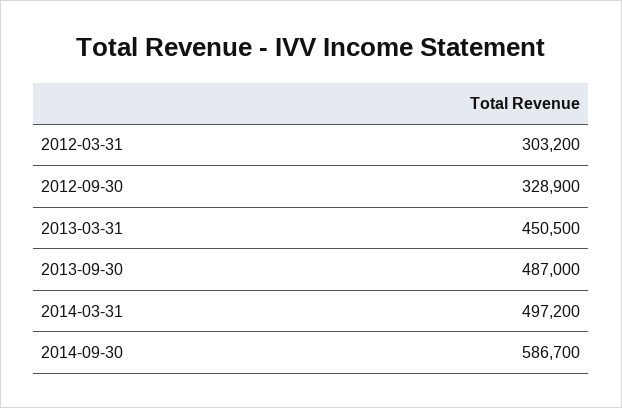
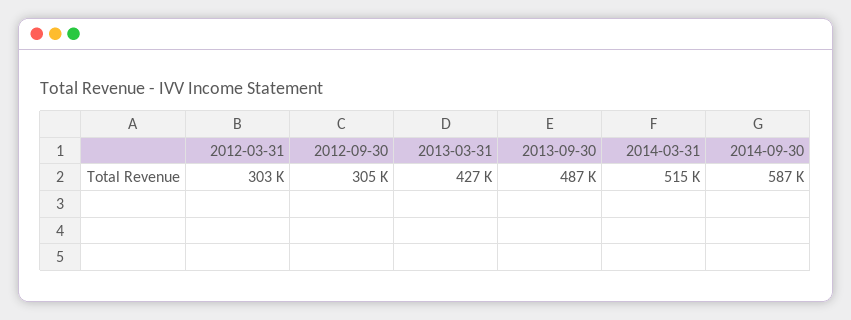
2012-09-30: 328900 -> 305000
2013-03-31: 450500 -> 427000
2014-03-31: 497200 -> 515000

